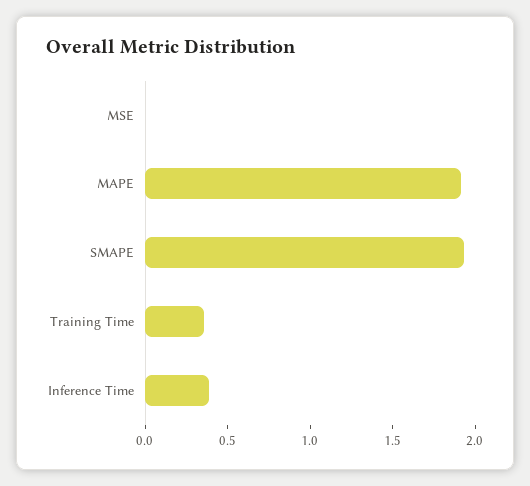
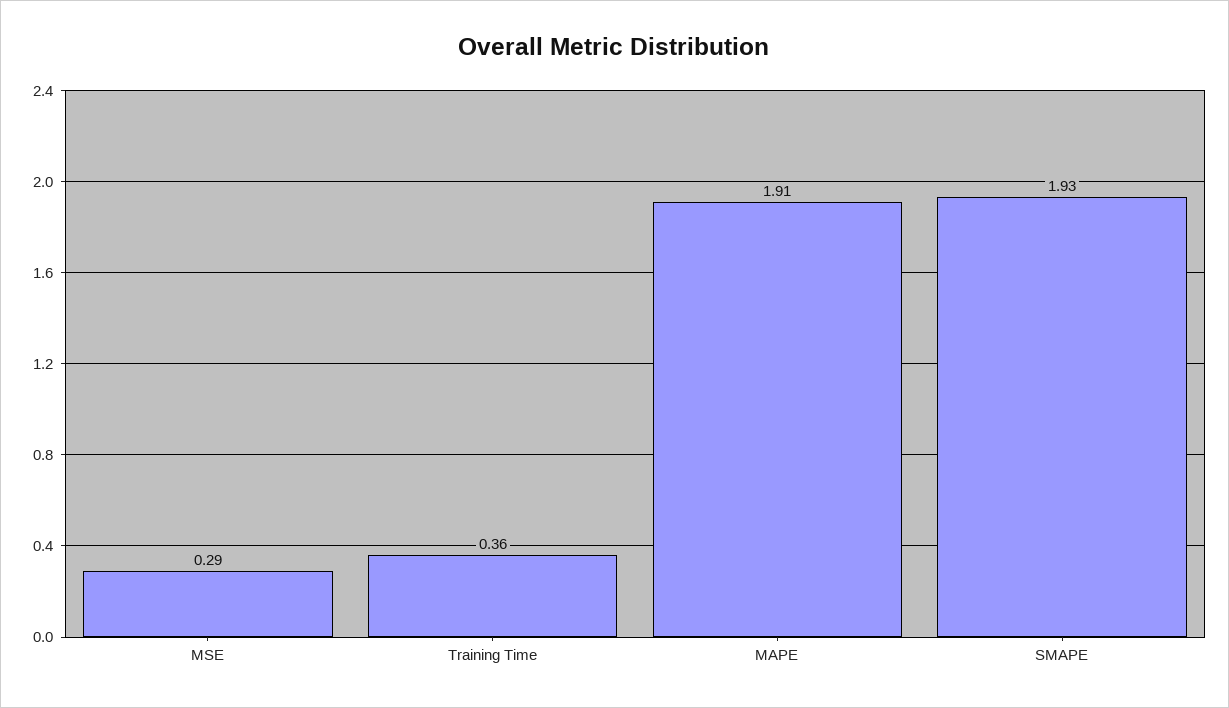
MSE: 0 -> 0.29
Inference Time: 0.4 -> none

